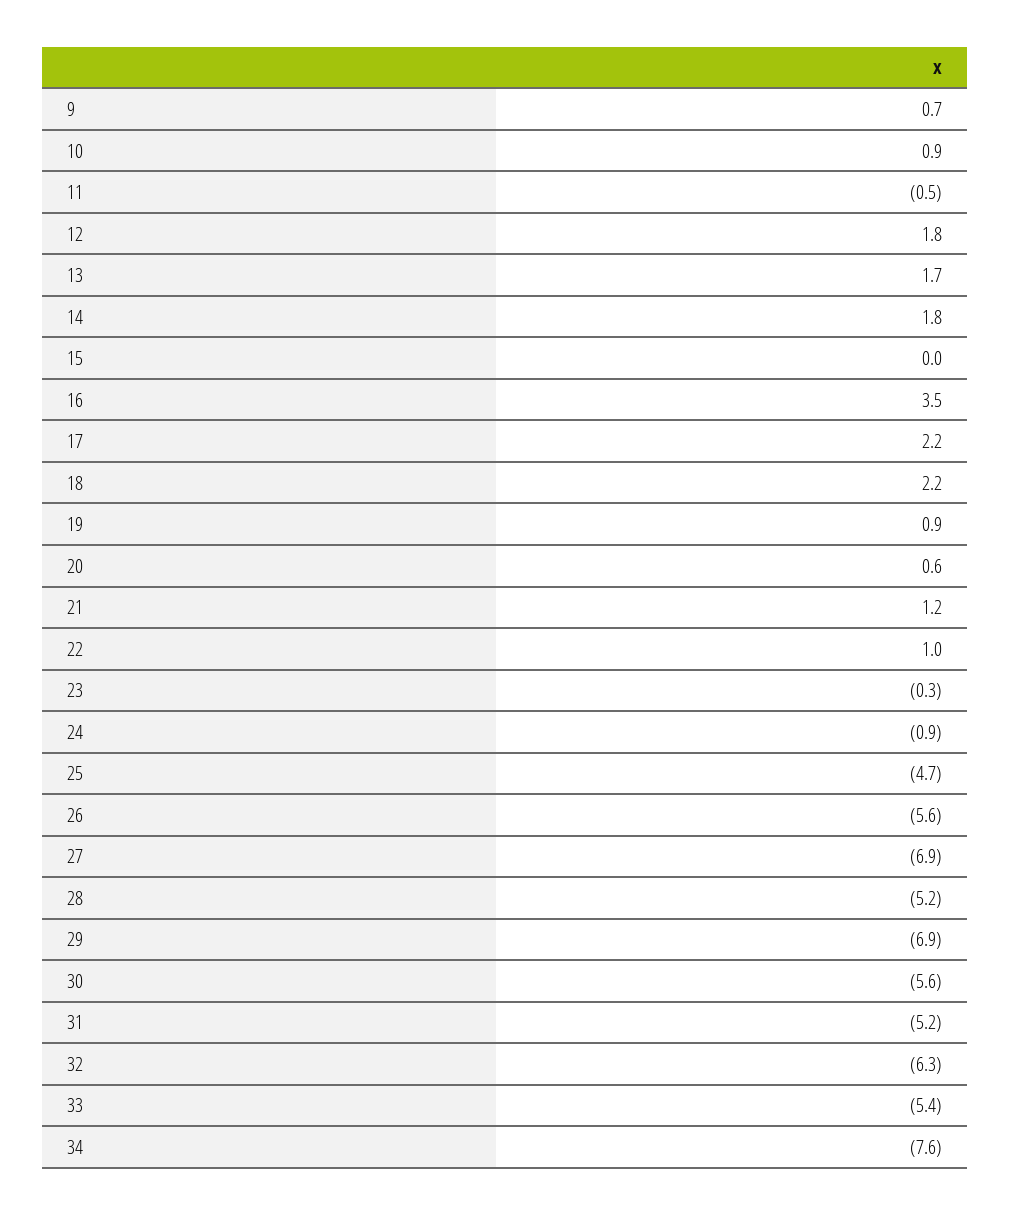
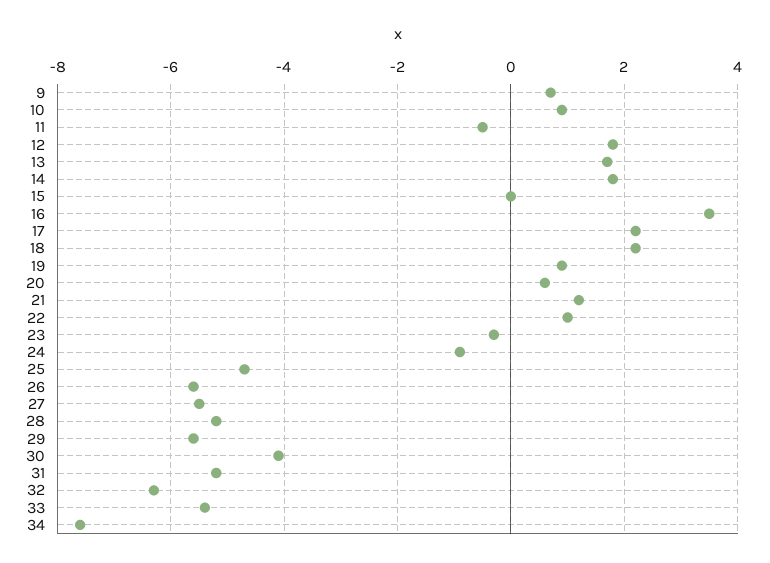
27: -6.9 -> -5.5
29: -6.9 -> -5.5
30: -5.6 -> -4

